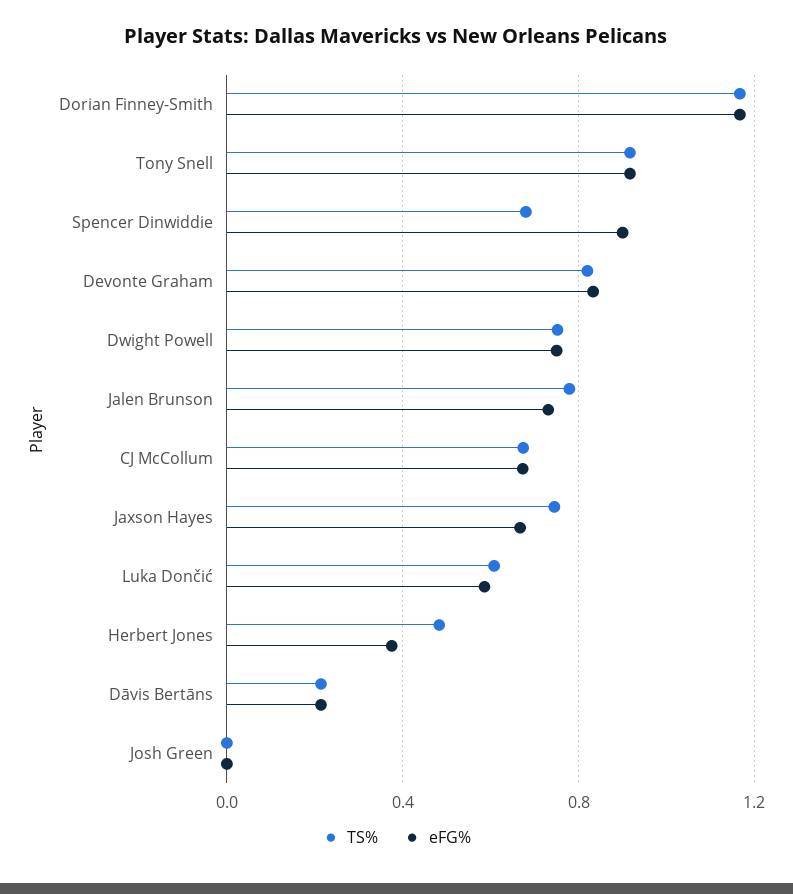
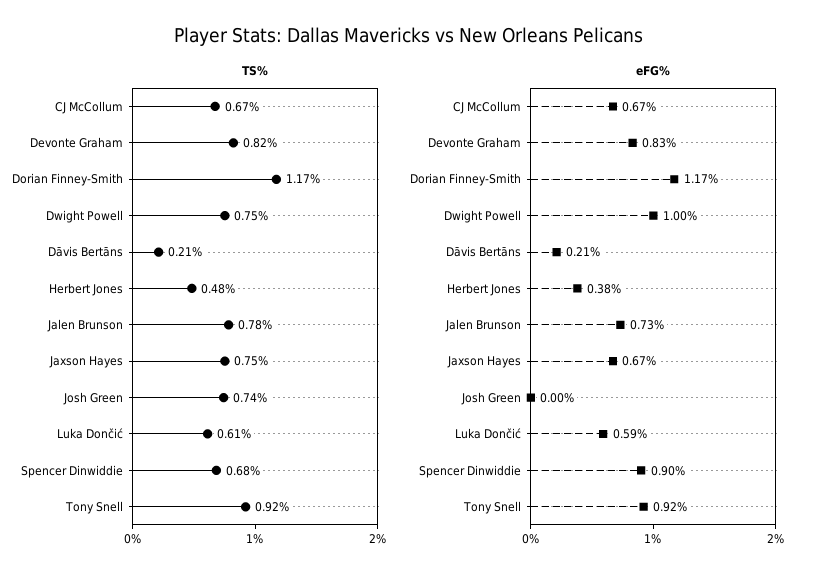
eFG%, Dwight Powell: 0.75 -> 1
TS%, Josh Green: 0 -> 0.74

